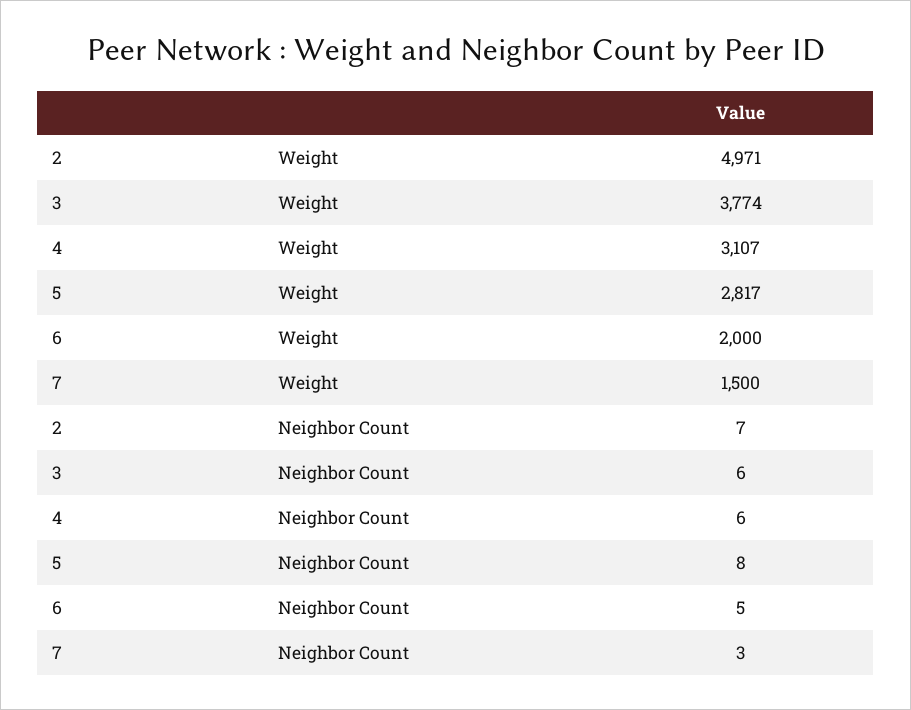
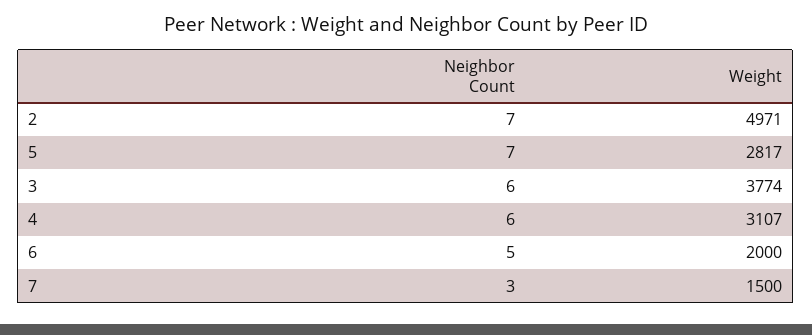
5, Neighbor Count: 8 -> 7

